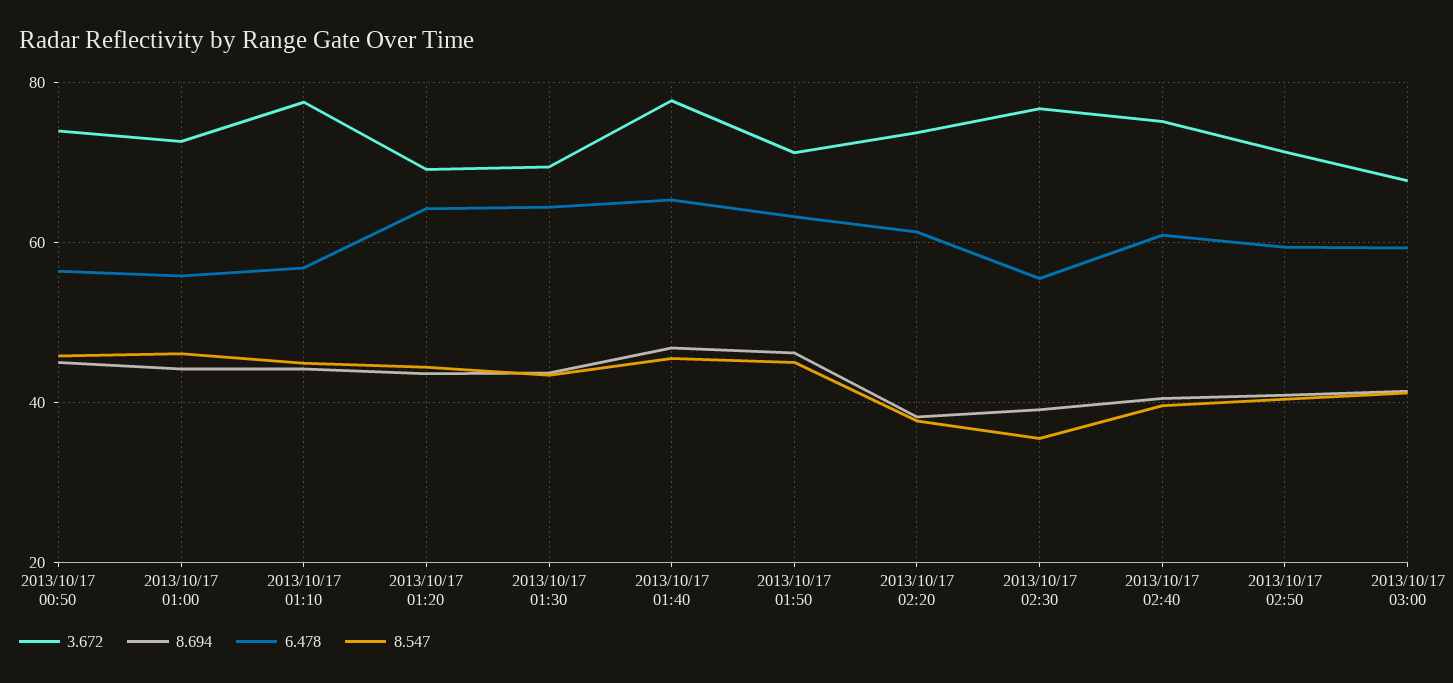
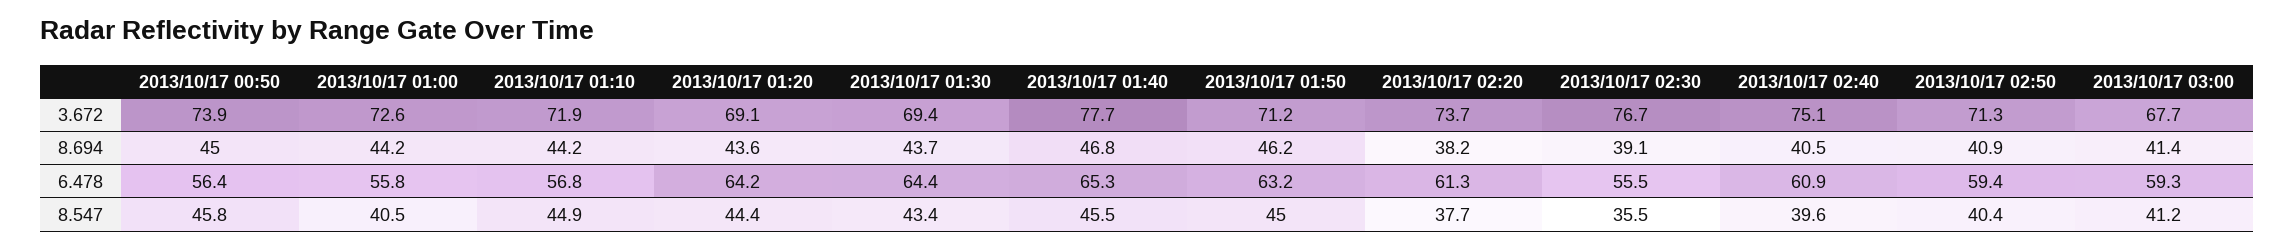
8.547, 2013/10/17 01:00: 46 -> 40.5
3.672, 2013/10/17 01:10: 78 -> 71.9

